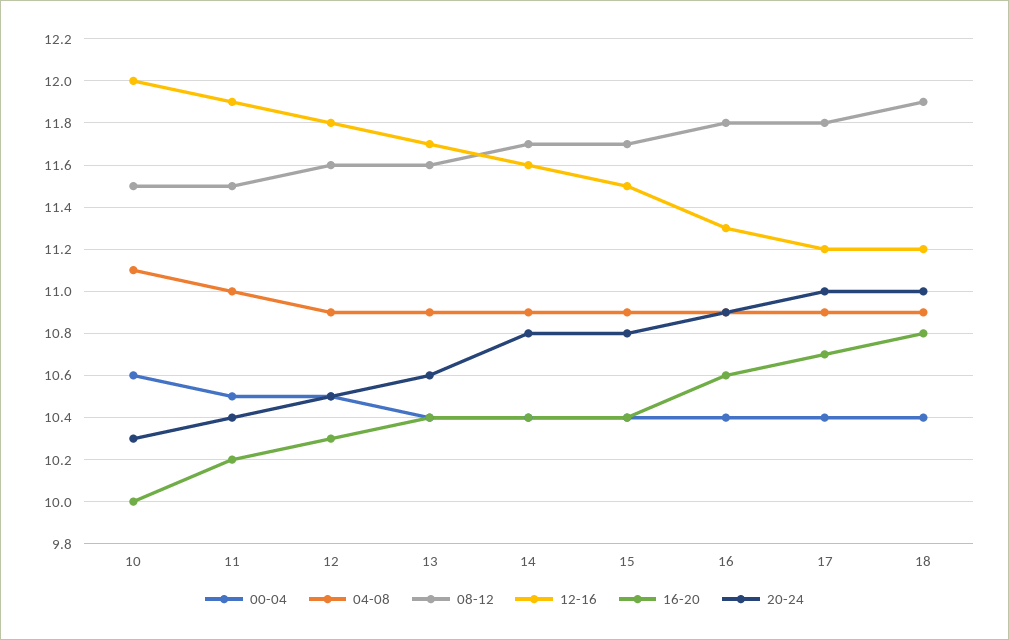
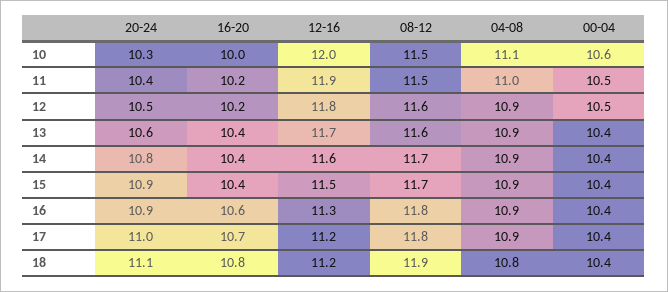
16-20, 12: 10.3 -> 10.2
20-24, 15: 10.8 -> 10.9
04-08, 18: 10.9 -> 10.8
20-24, 18: 11 -> 11.1

